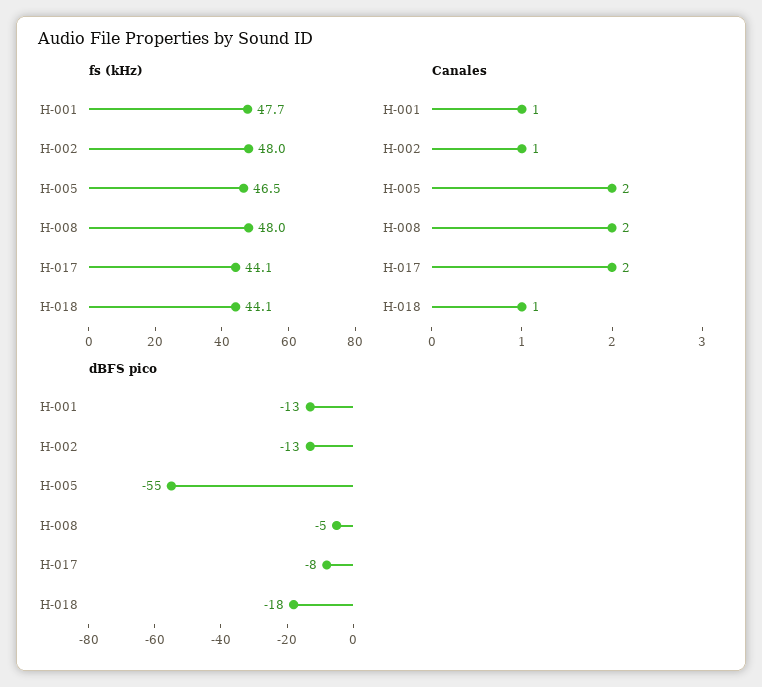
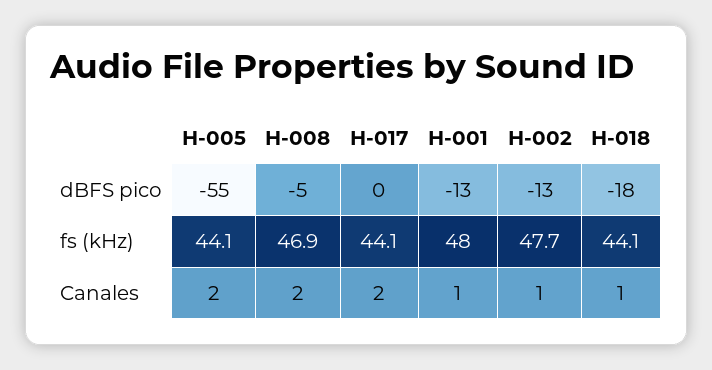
fs (kHz), H-001: 47.7 -> 48
fs (kHz), H-002: 48 -> 47.7
fs (kHz), H-005: 46.5 -> 44.1
fs (kHz), H-008: 48 -> 46.9
dBFS pico, H-017: -8 -> 0

